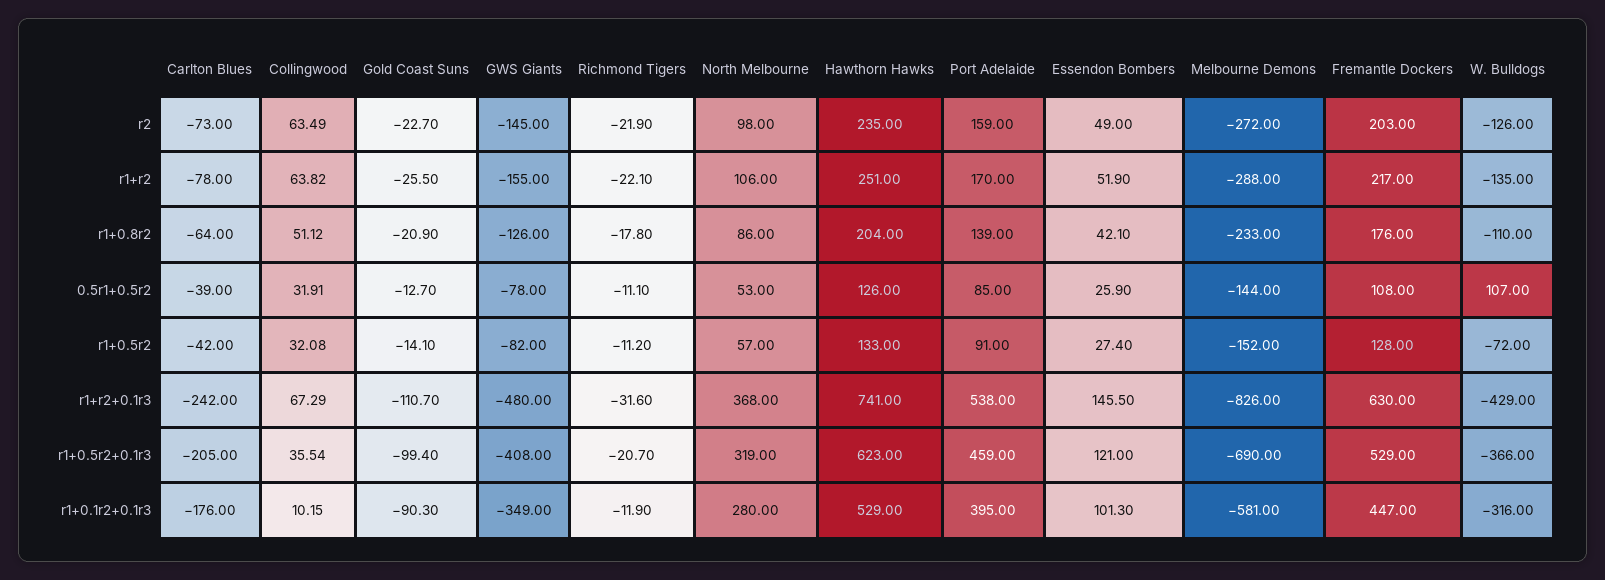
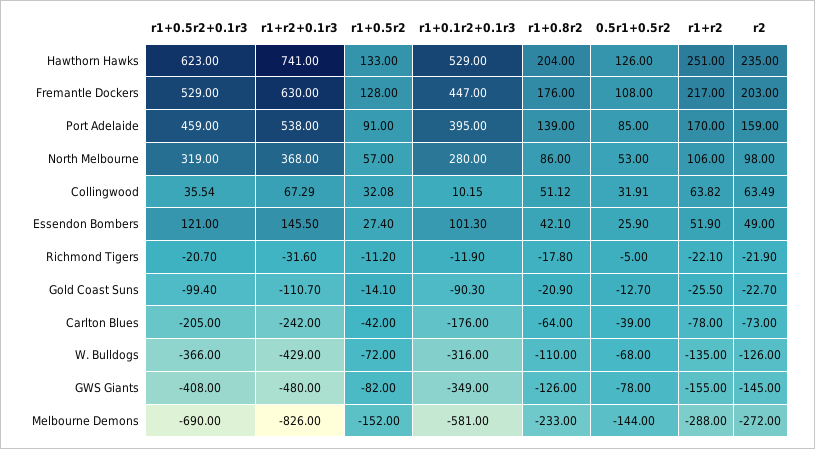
Richmond Tigers, 0.5r1+0.5r2: -11.1 -> -5
W. Bulldogs, 0.5r1+0.5r2: 107 -> -68

